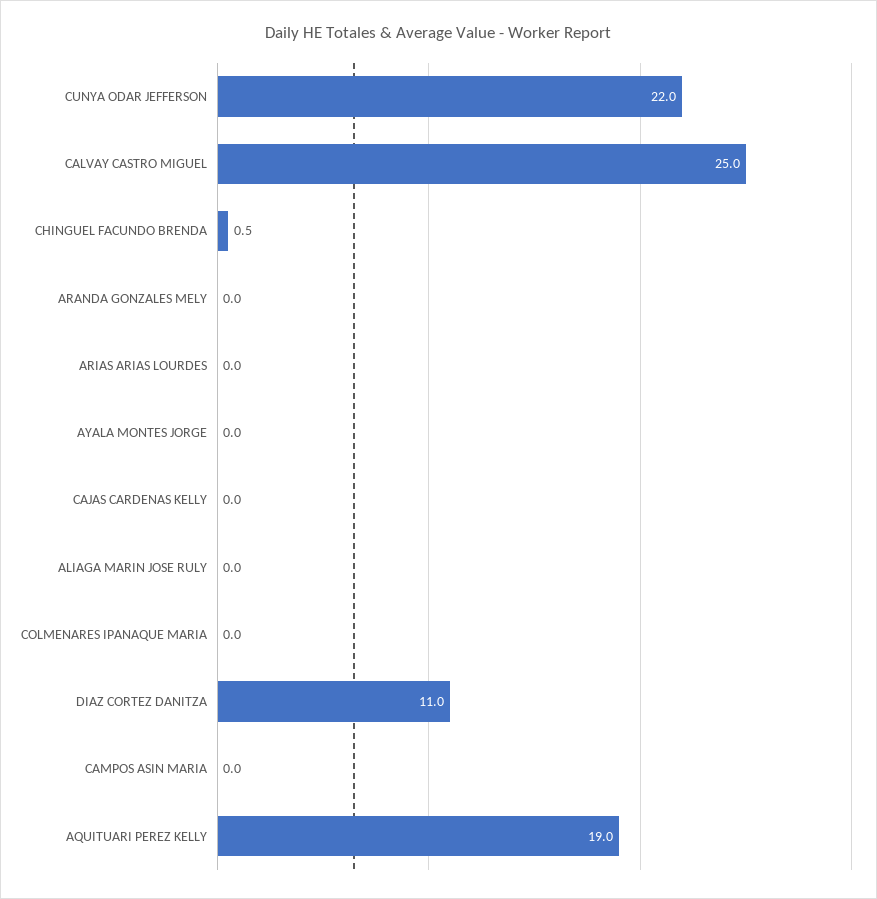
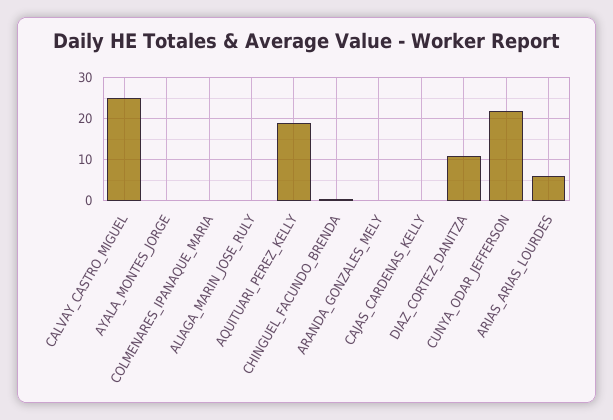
ARIAS ARIAS LOURDES: 0 -> 6
CAMPOS ASIN MARIA: 0 -> none

